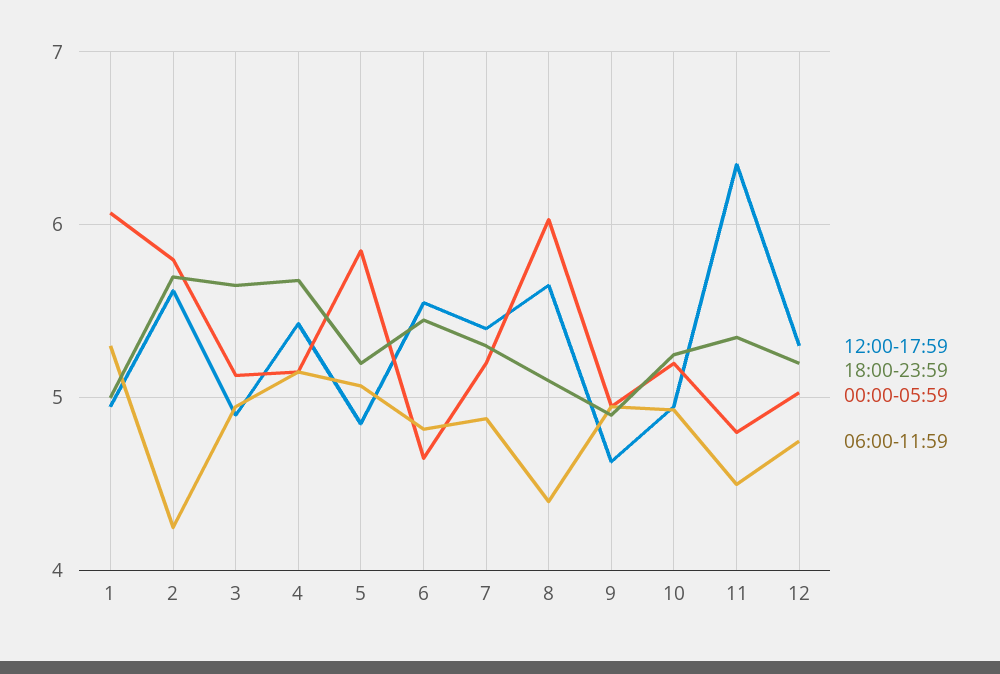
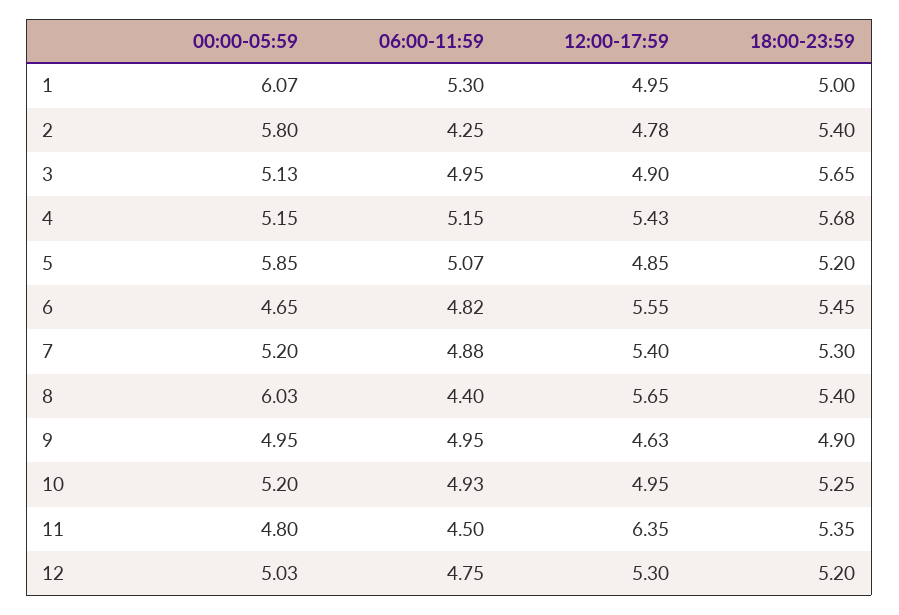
12:00-17:59, 2: 5.6 -> 4.78
18:00-23:59, 2: 5.7 -> 5.4
18:00-23:59, 8: 5.1 -> 5.4

